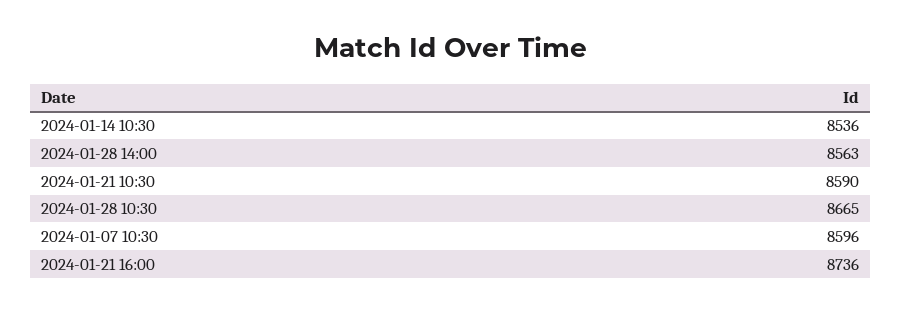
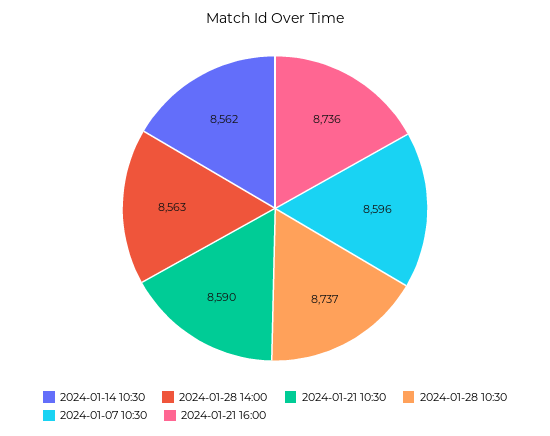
2024-01-14 10:30: 8536 -> 8562
2024-01-28 10:30: 8665 -> 8737

